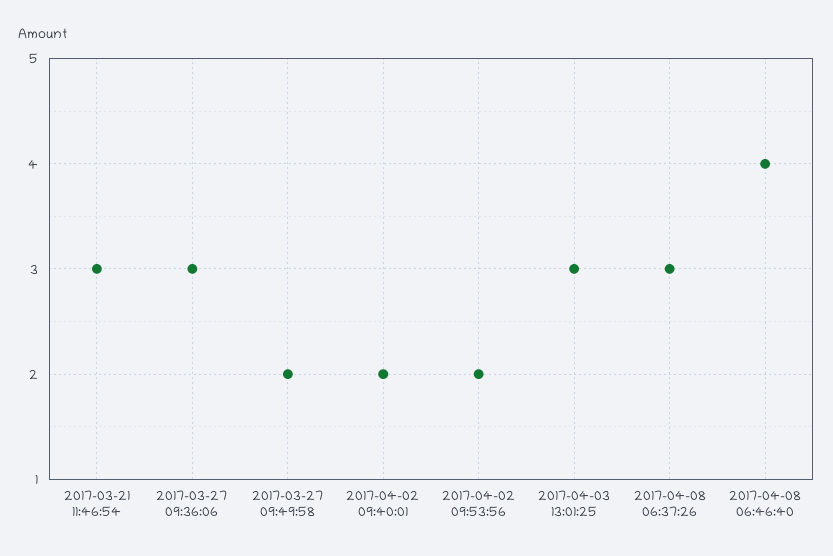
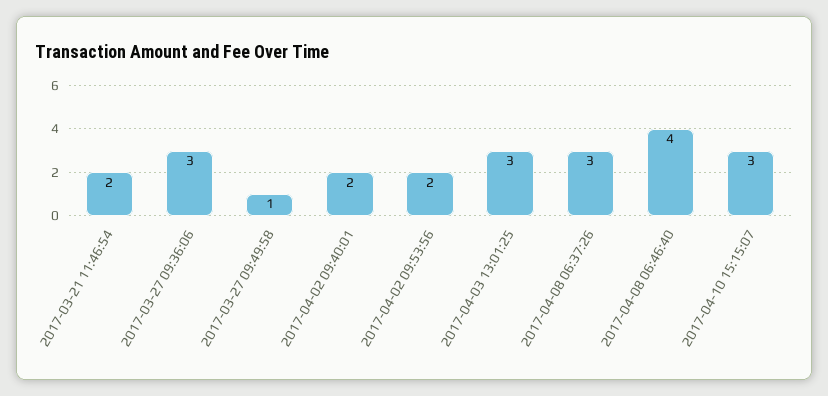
2017-03-21 11:46:54: 3 -> 2
2017-03-27 09:49:58: 2 -> 1
2017-04-10 15:15:07: none -> 3

